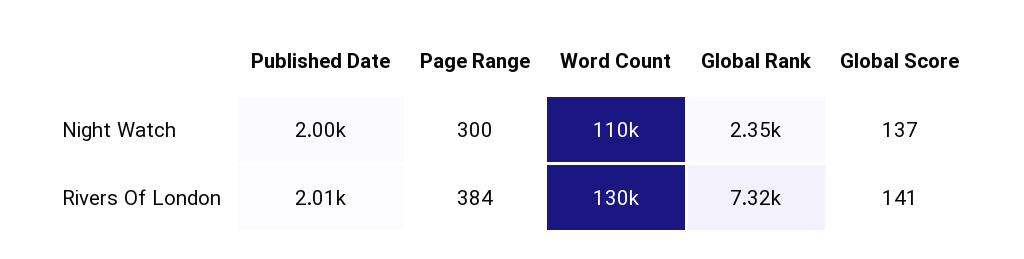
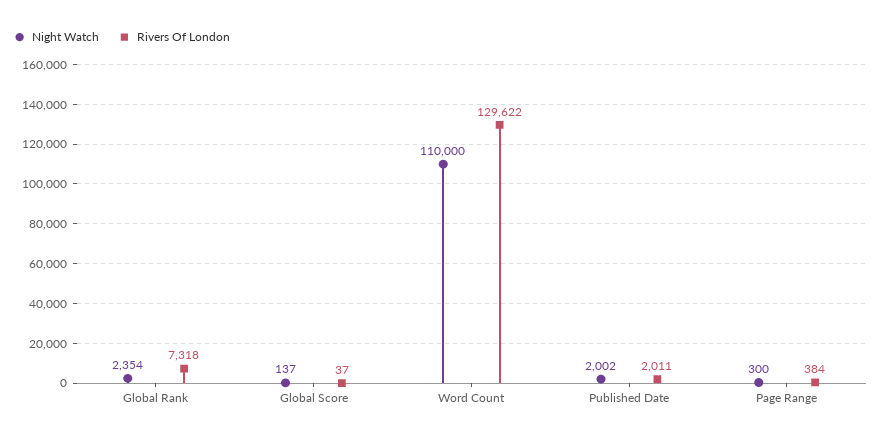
Rivers Of London, Global Score: 141 -> 37

